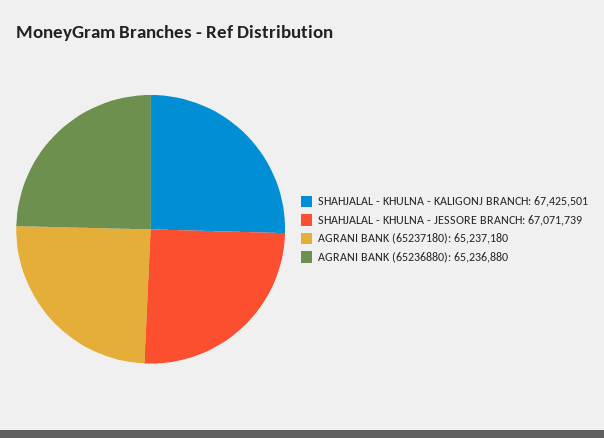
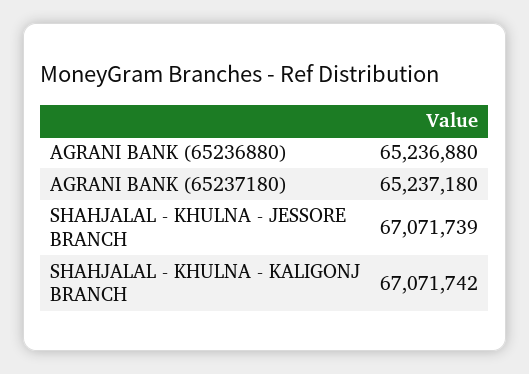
SHAHJALAL - KHULNA - KALIGONJ BRANCH: 67425501 -> 67071742

